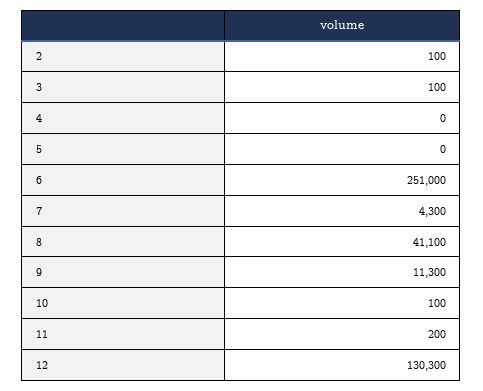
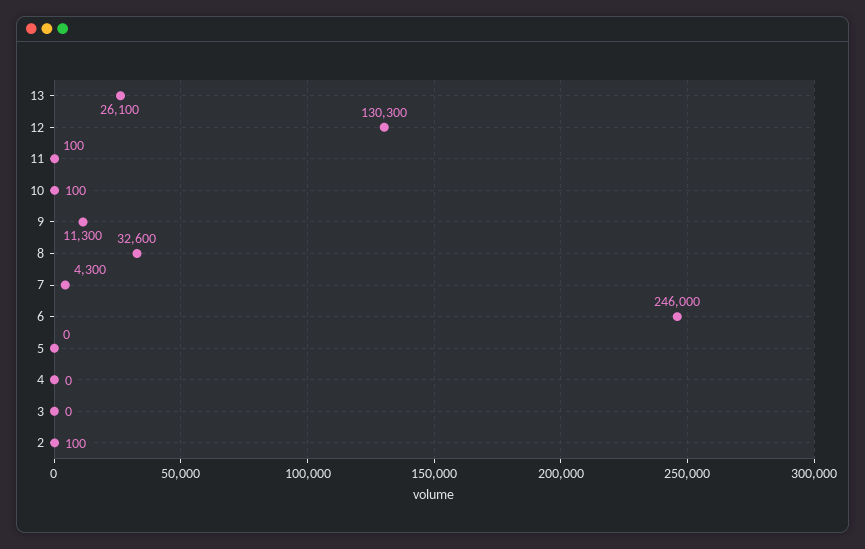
3: 100 -> 0
6: 251000 -> 246000
8: 41100 -> 32600
11: 200 -> 100
13: none -> 26100

